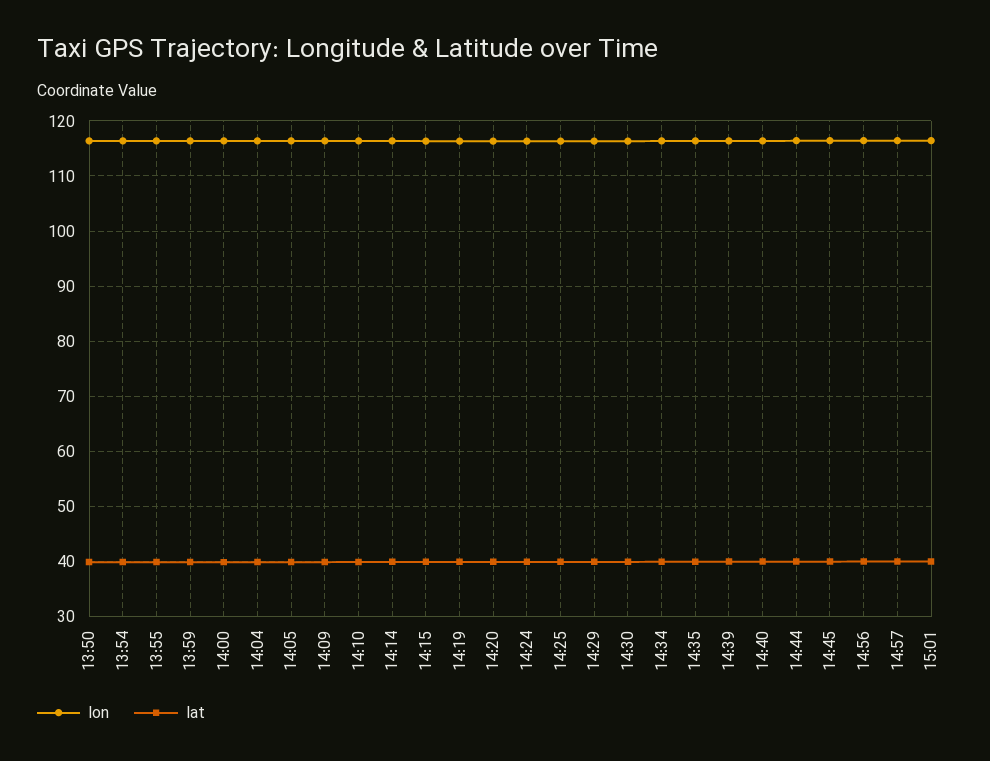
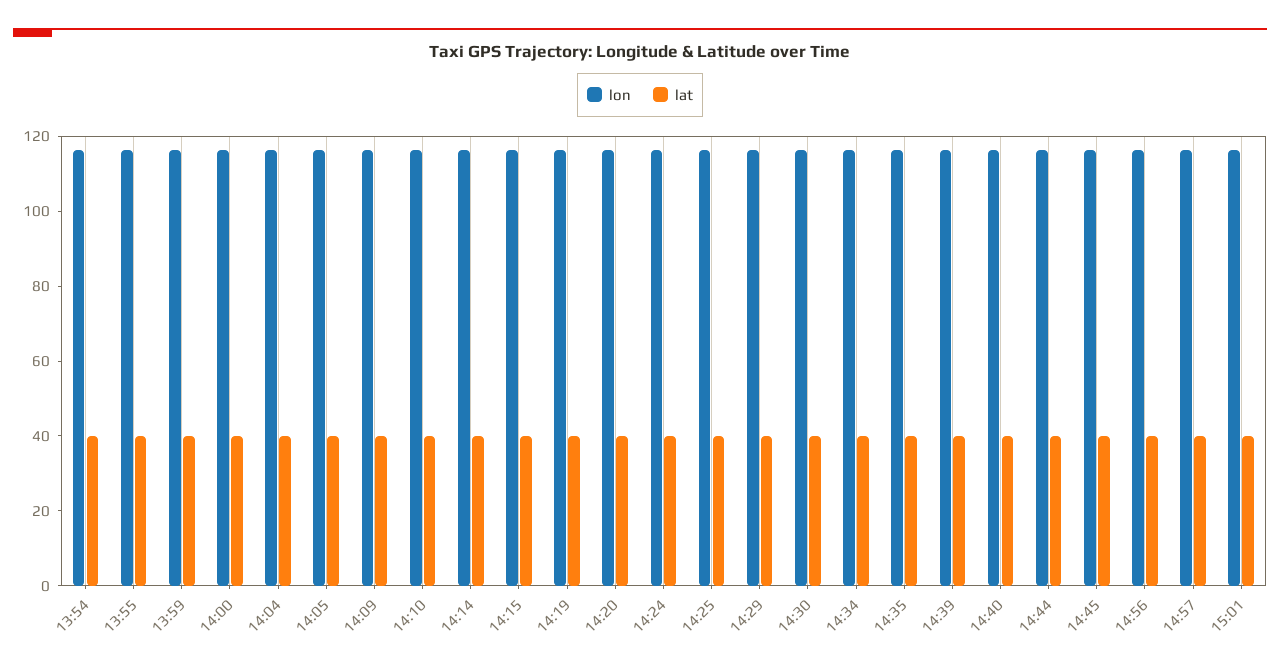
lon, 13:50: 116 -> none
lat, 13:50: 40 -> none

